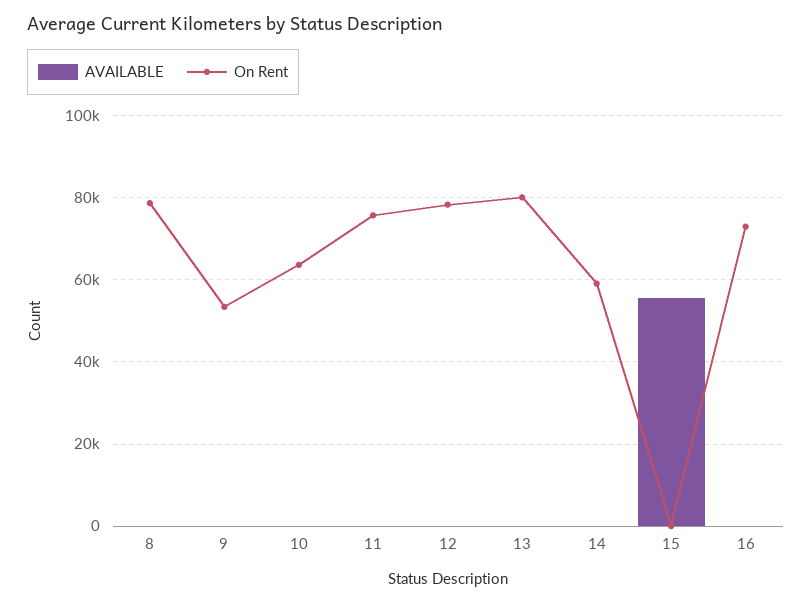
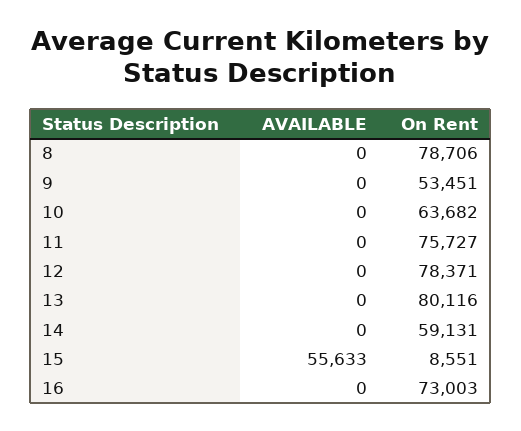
On Rent, 15: 0 -> 8551

